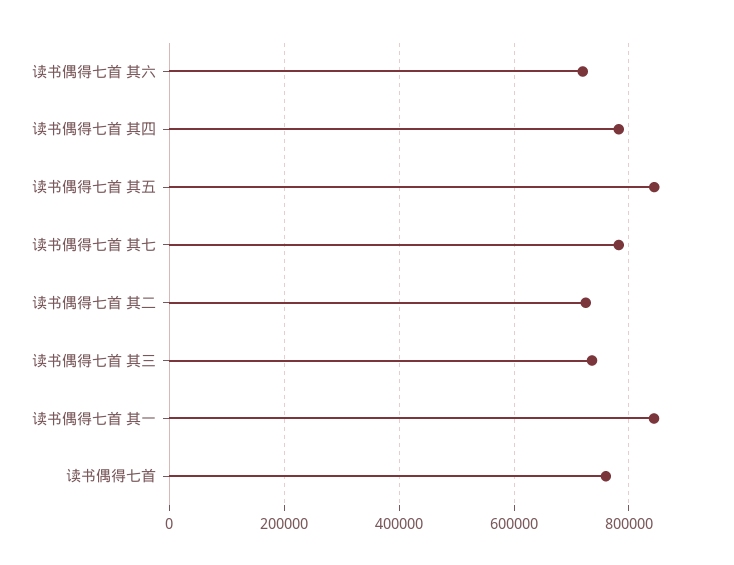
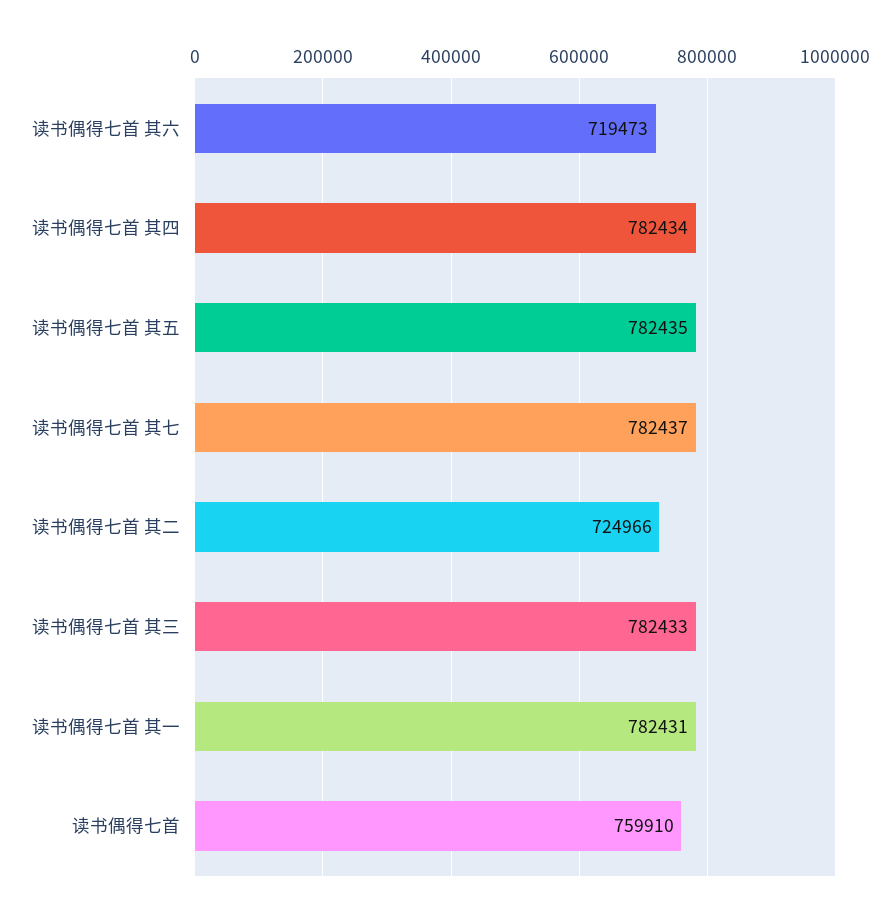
读书偶得七首 其五: 840000 -> 782435
读书偶得七首 其三: 740000 -> 782433
读书偶得七首 其一: 840000 -> 782431

